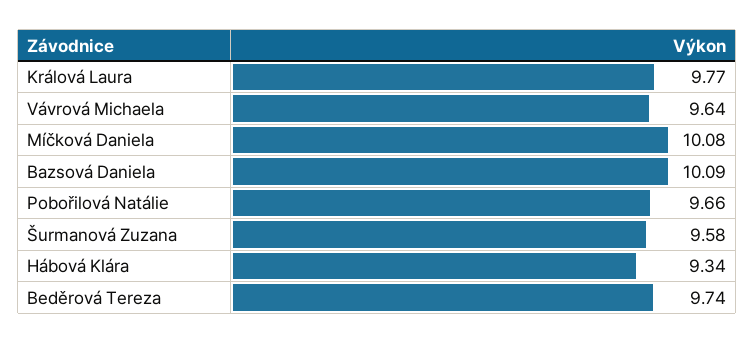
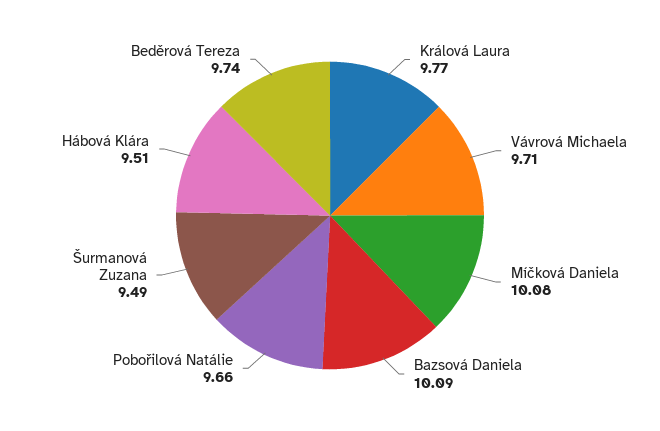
Vávrová Michaela: 9.64 -> 9.71
Šurmanová Zuzana: 9.58 -> 9.49
Hábová Klára: 9.34 -> 9.51

